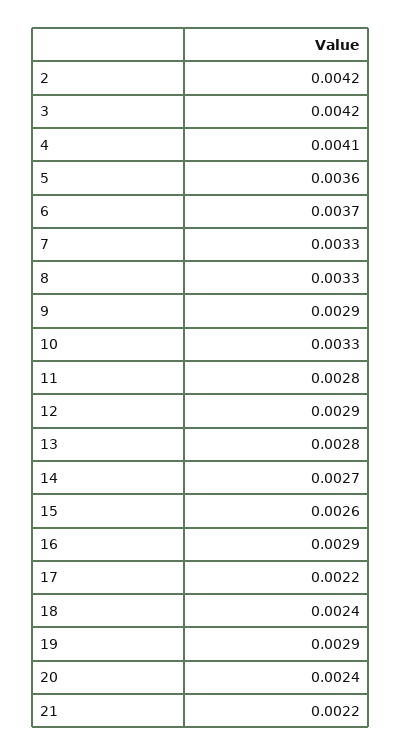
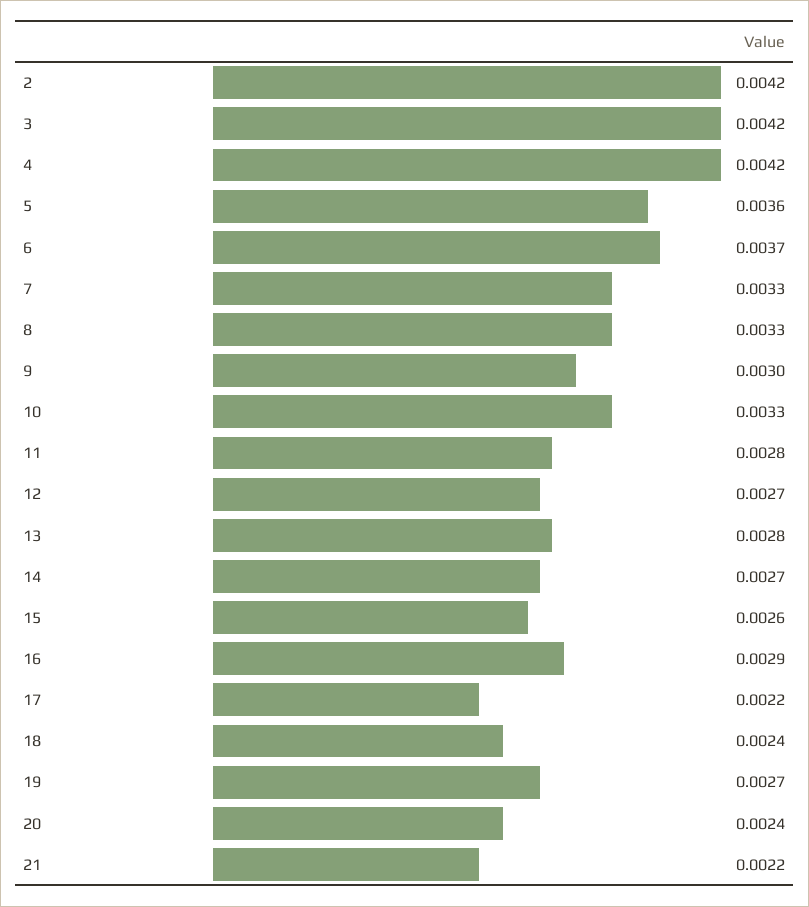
4: 0.0041 -> 0.0042
9: 0.0029 -> 0.003
12: 0.0029 -> 0.0027
19: 0.0029 -> 0.0027

